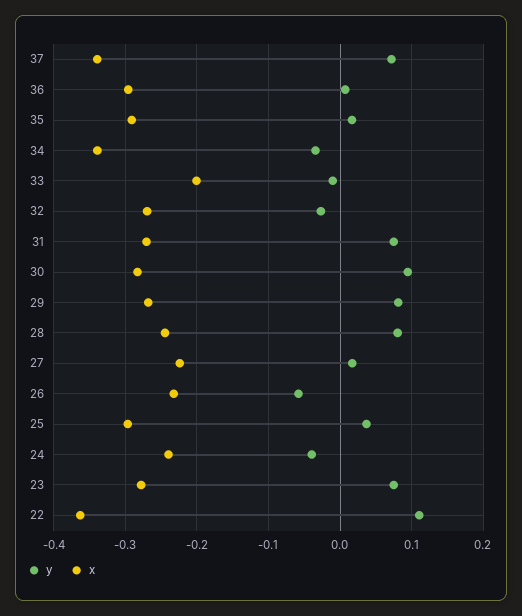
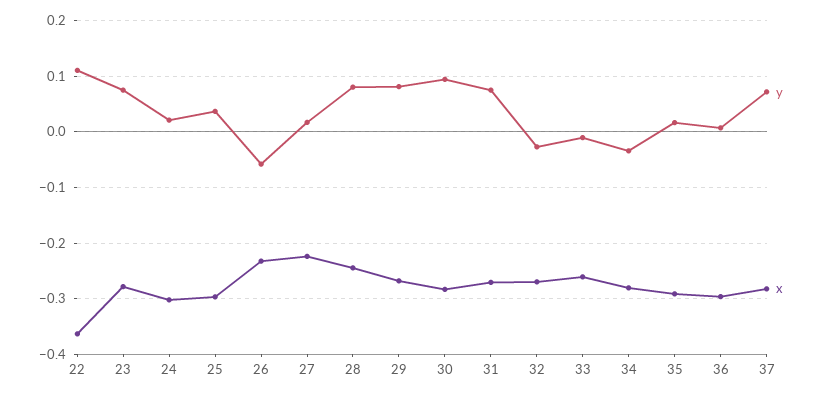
x, 37: -0.34 -> -0.28
x, 34: -0.34 -> -0.28
x, 33: -0.2 -> -0.26
y, 24: -0.04 -> 0.02
x, 24: -0.24 -> -0.3

